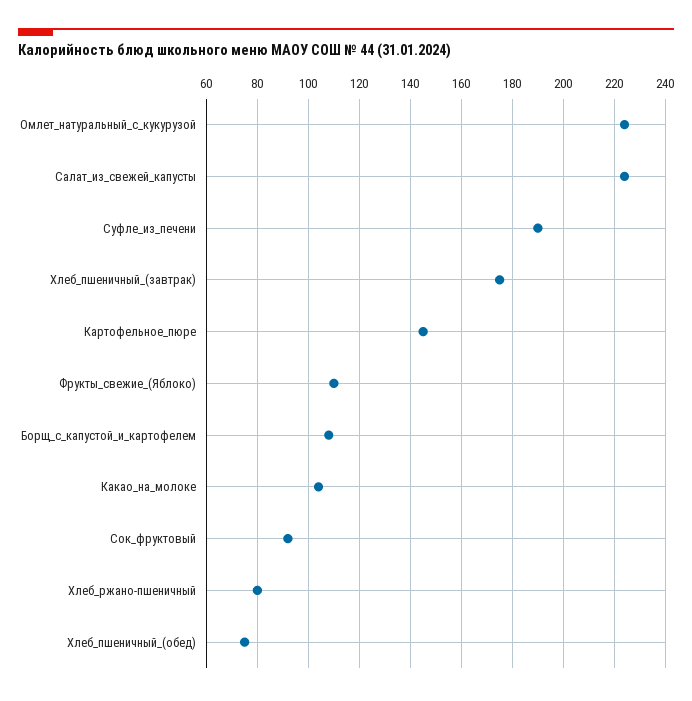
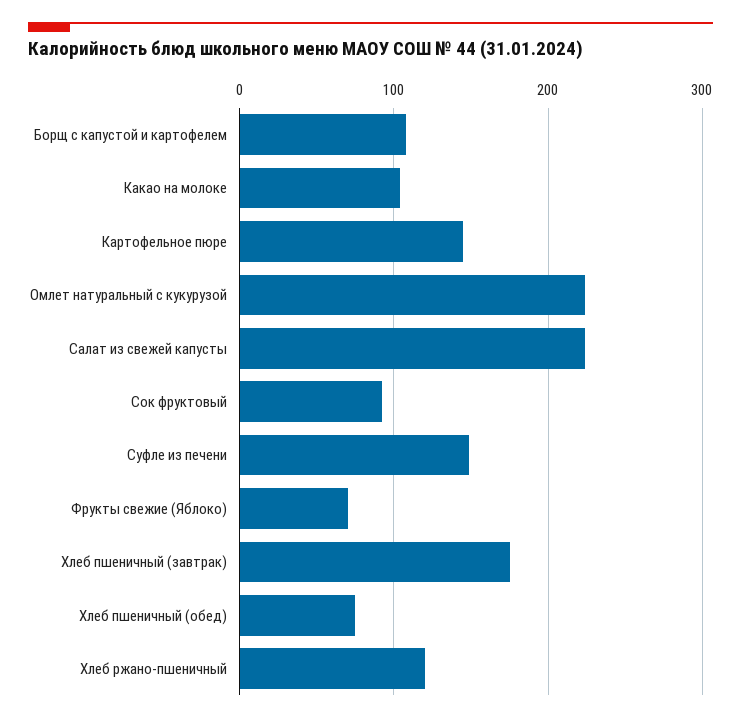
Суфле_из_печени: 190 -> 150
Фрукты_свежие_(Яблоко): 110 -> 70
Хлеб_ржано-пшеничный: 80 -> 120

